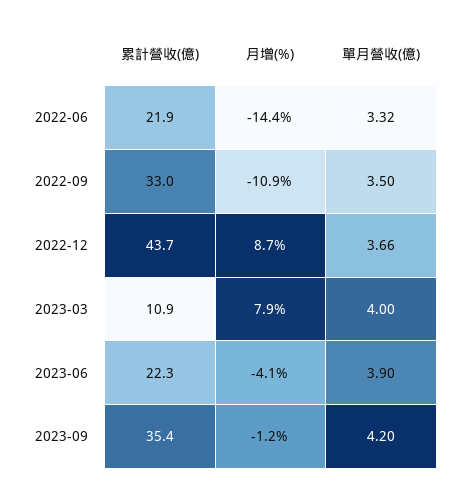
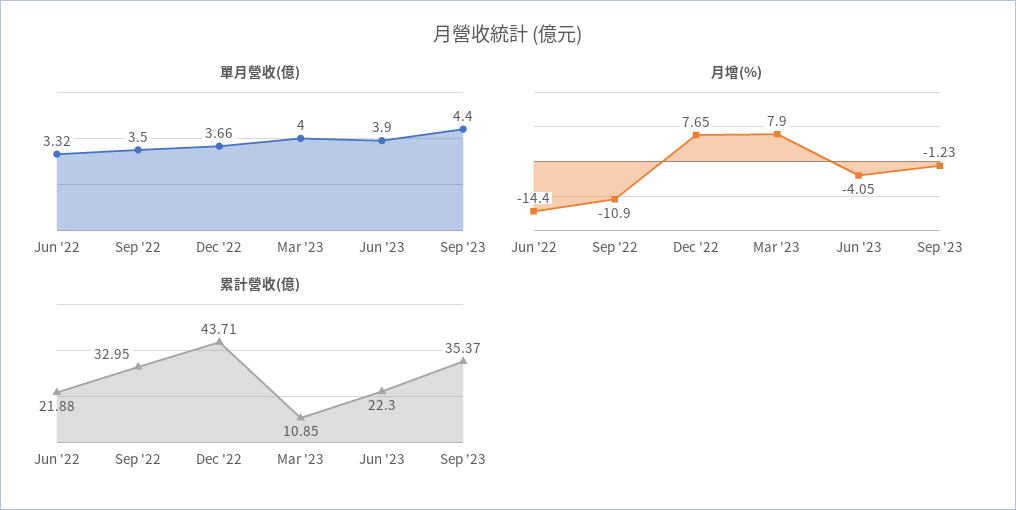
月增(%), 2022-12: 8.7 -> 7.65
單月營收(億), 2023-09: 4.2 -> 4.4

